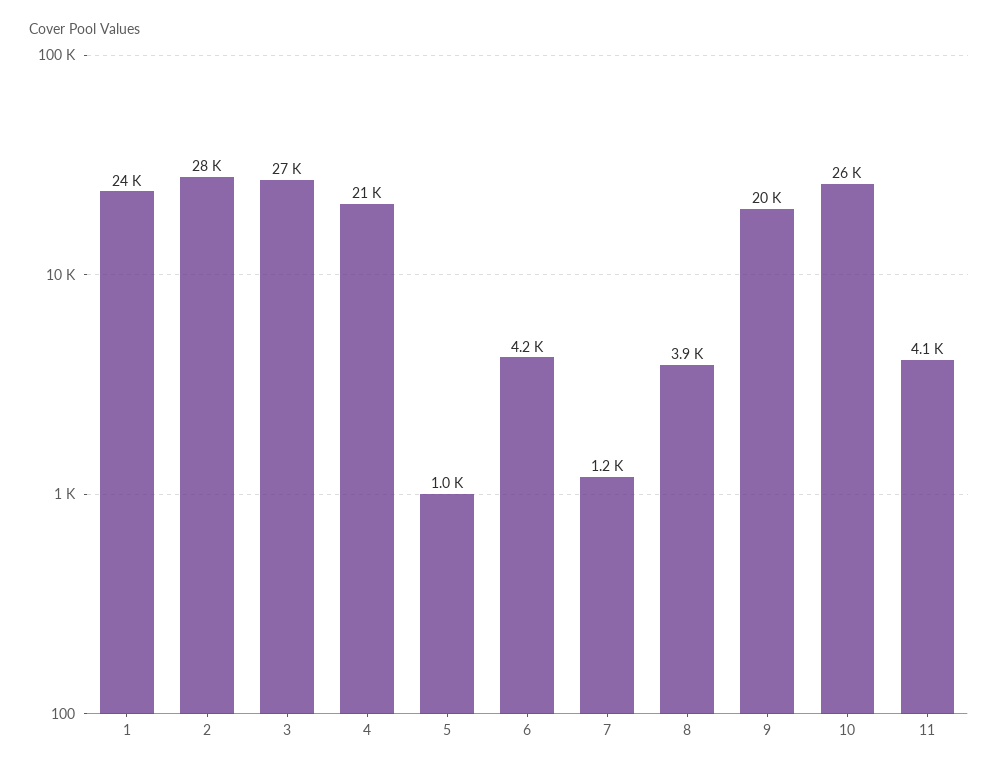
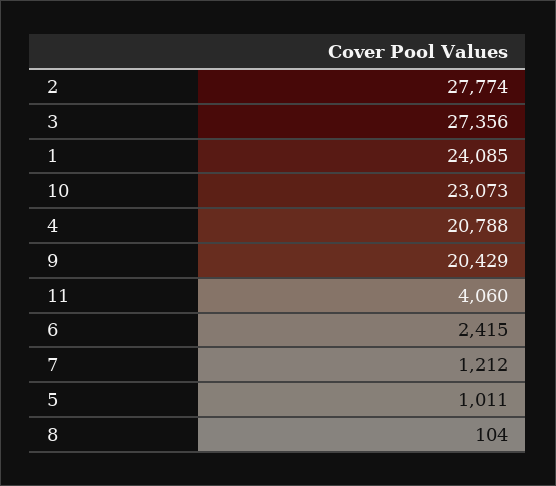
6: 4200 -> 2415
8: 3900 -> 104
10: 26000 -> 23073

